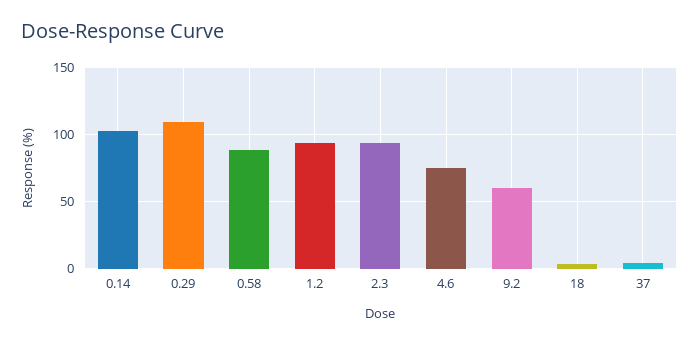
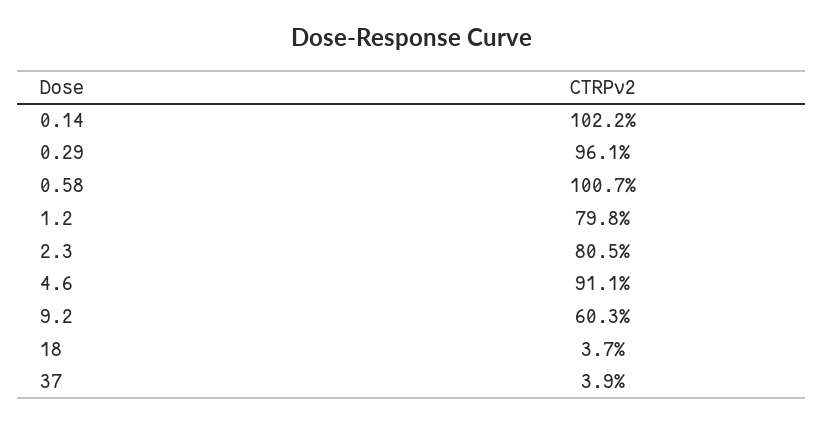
0.29: 110 -> 96.1
0.58: 90 -> 100.7
1.2: 95 -> 79.8
2.3: 95 -> 80.5
4.6: 75 -> 91.1

